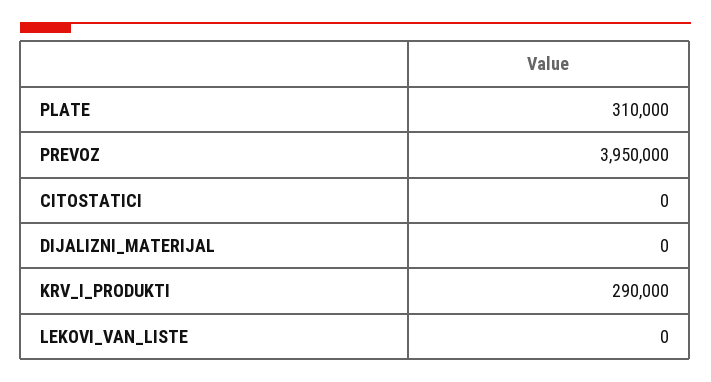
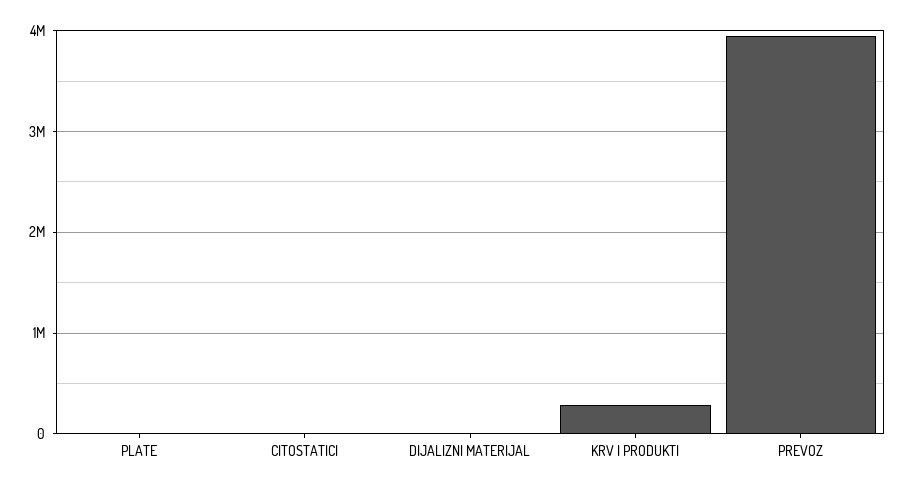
PLATE: 310000 -> 0
LEKOVI_VAN_LISTE: 0 -> none

